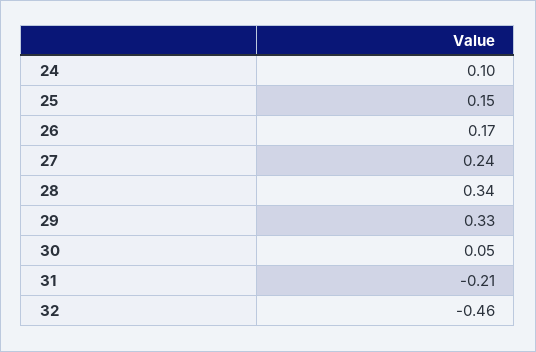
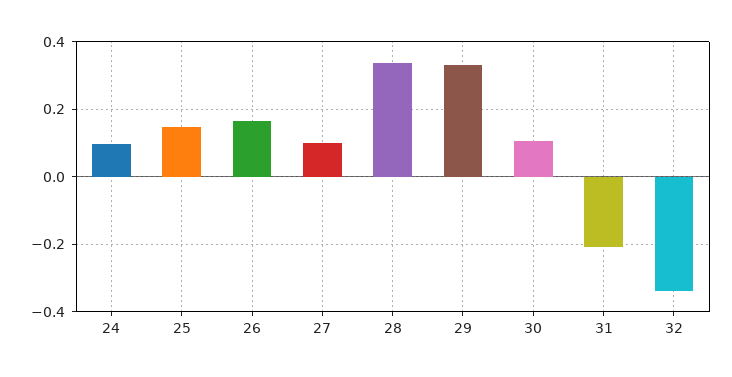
27: 0.24 -> 0.1
30: 0.05 -> 0.1
32: -0.46 -> -0.34

